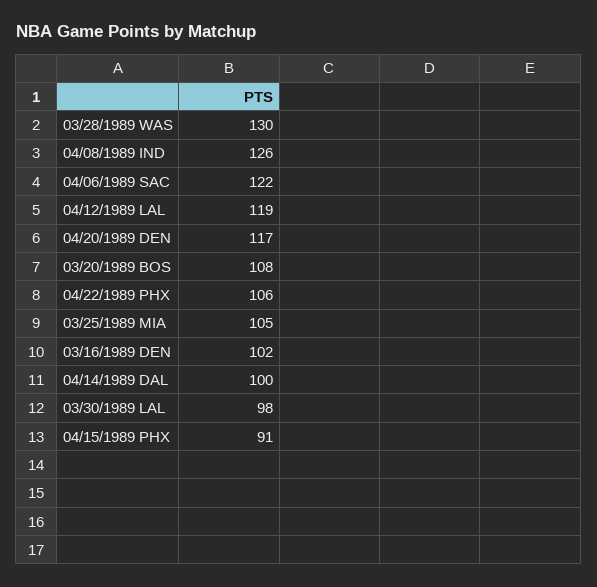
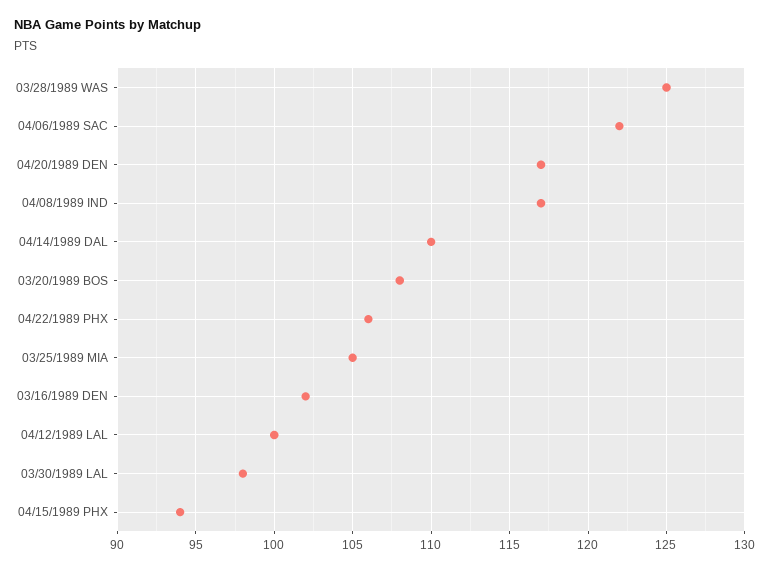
03/28/1989 WAS: 130 -> 125
04/08/1989 IND: 126 -> 117
04/12/1989 LAL: 119 -> 100
04/14/1989 DAL: 100 -> 110
04/15/1989 PHX: 91 -> 94

